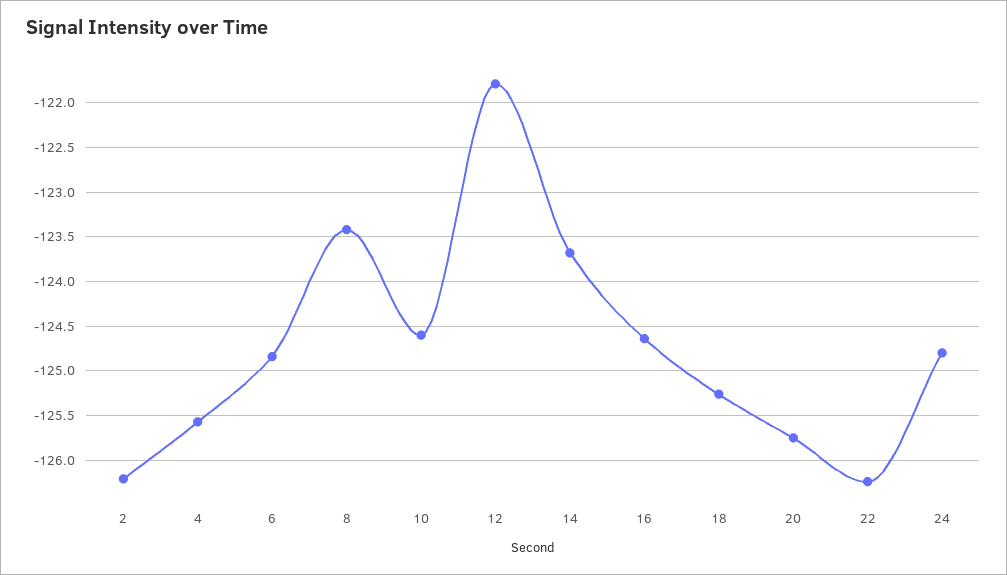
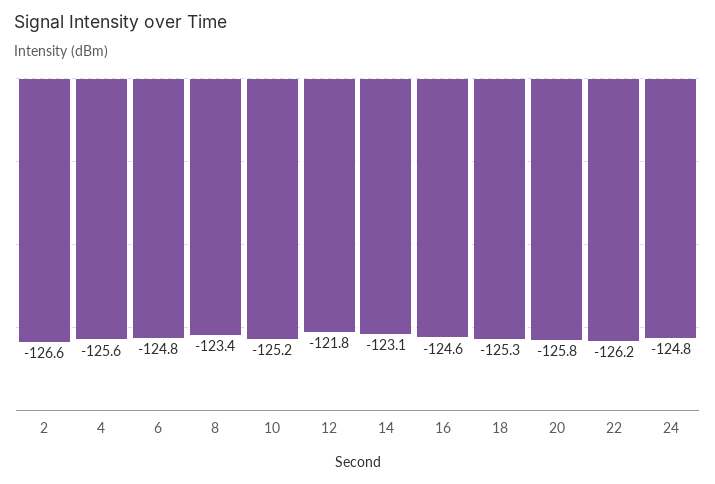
2: -126.2 -> -126.6
10: -124.6 -> -125.2
14: -123.7 -> -123.1

